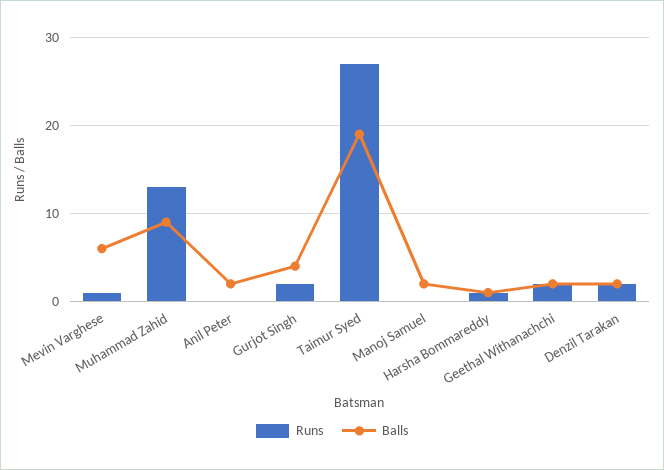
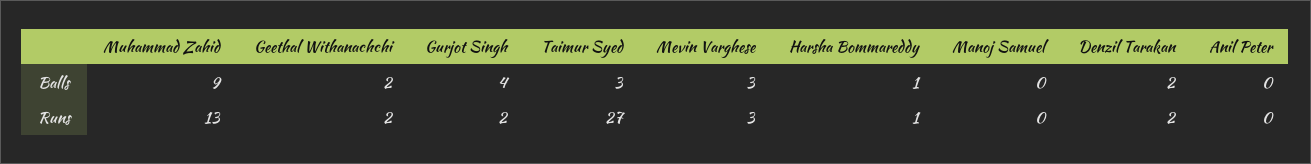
Runs, Mevin Varghese: 1 -> 3
Balls, Mevin Varghese: 6 -> 3
Balls, Anil Peter: 2 -> 0
Balls, Taimur Syed: 19 -> 3
Balls, Manoj Samuel: 2 -> 0

